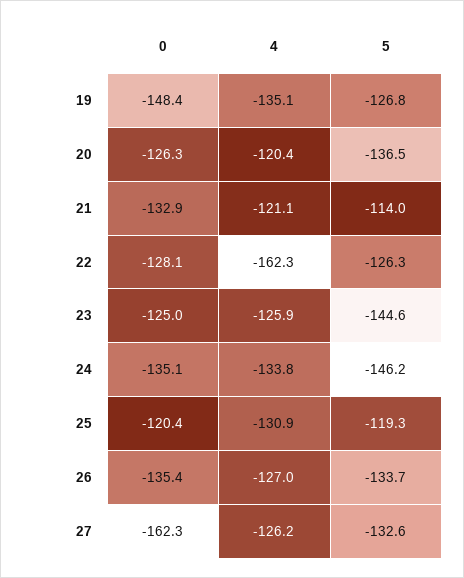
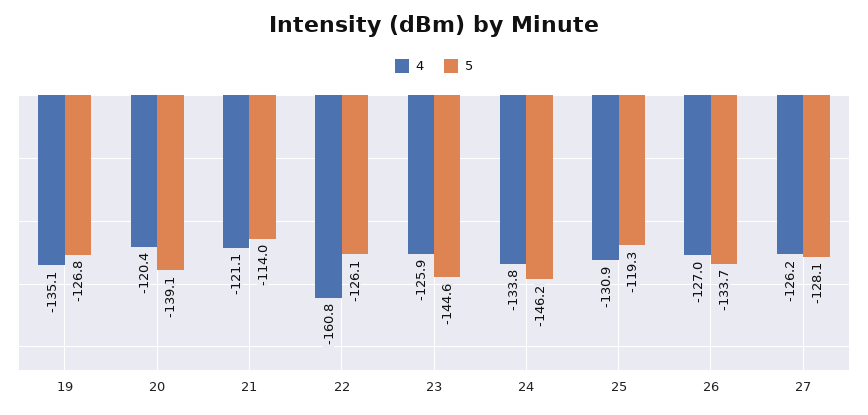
0, 19: -148.4 -> none
0, 20: -126.3 -> none
5, 20: -136.5 -> -139.1
0, 21: -132.9 -> none
0, 22: -128.1 -> none
4, 22: -162.3 -> -160.8
5, 22: -126.3 -> -126.1
0, 23: -125 -> none
0, 24: -135.1 -> none
0, 25: -120.4 -> none
0, 26: -135.4 -> none
0, 27: -162.3 -> none
5, 27: -132.6 -> -128.1

